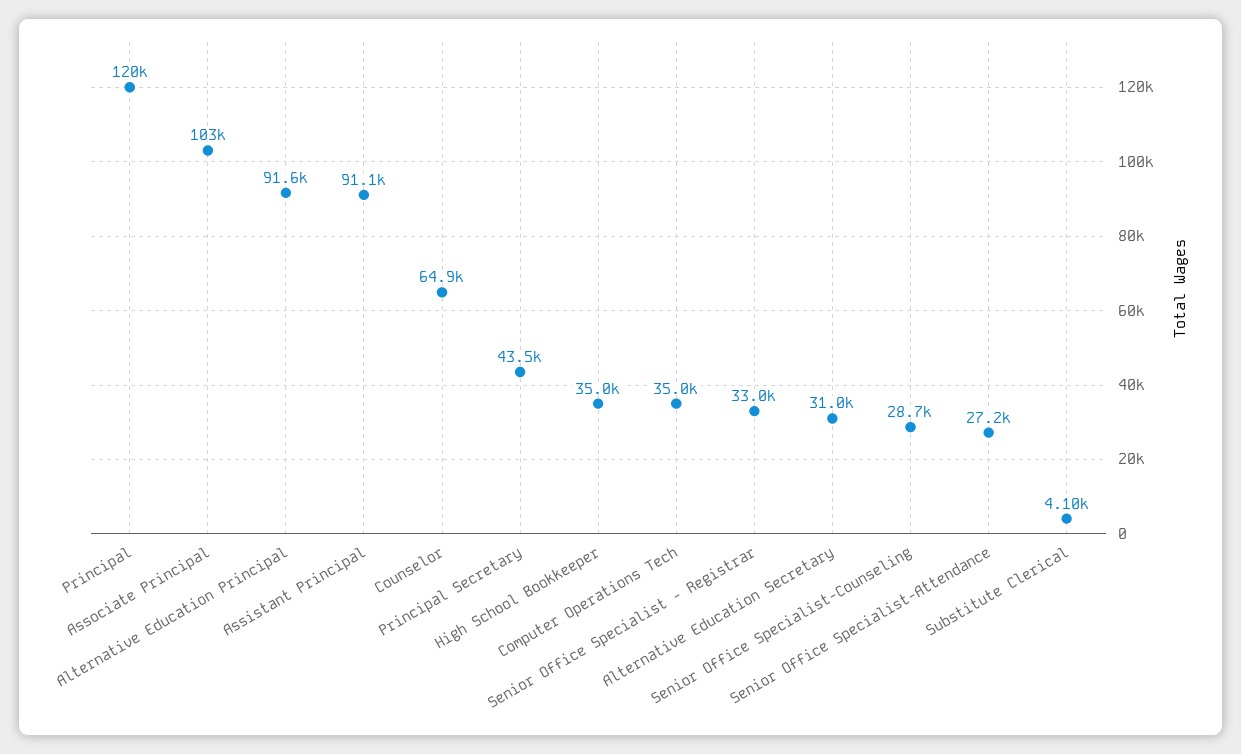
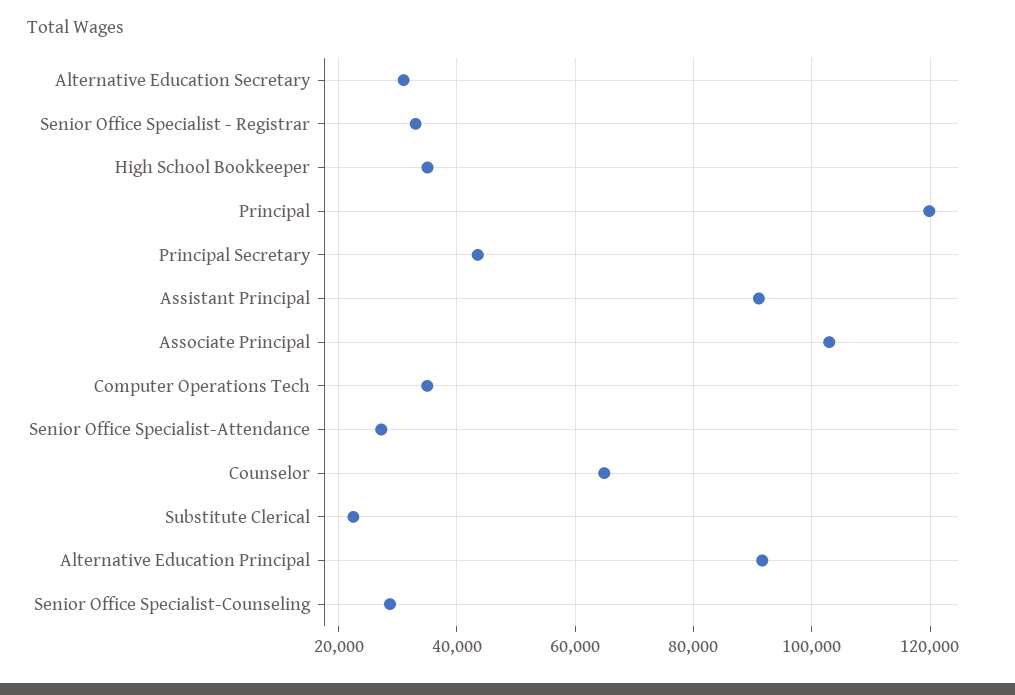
Substitute Clerical: 4100 -> 22000

